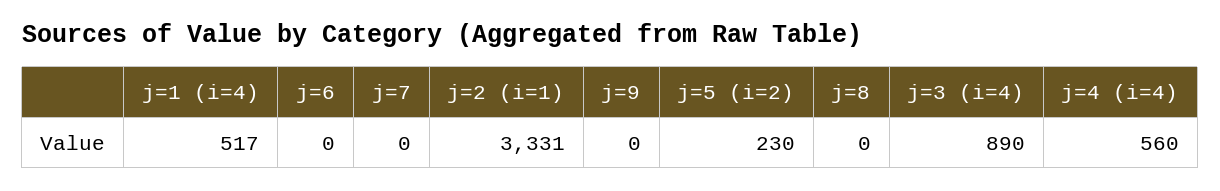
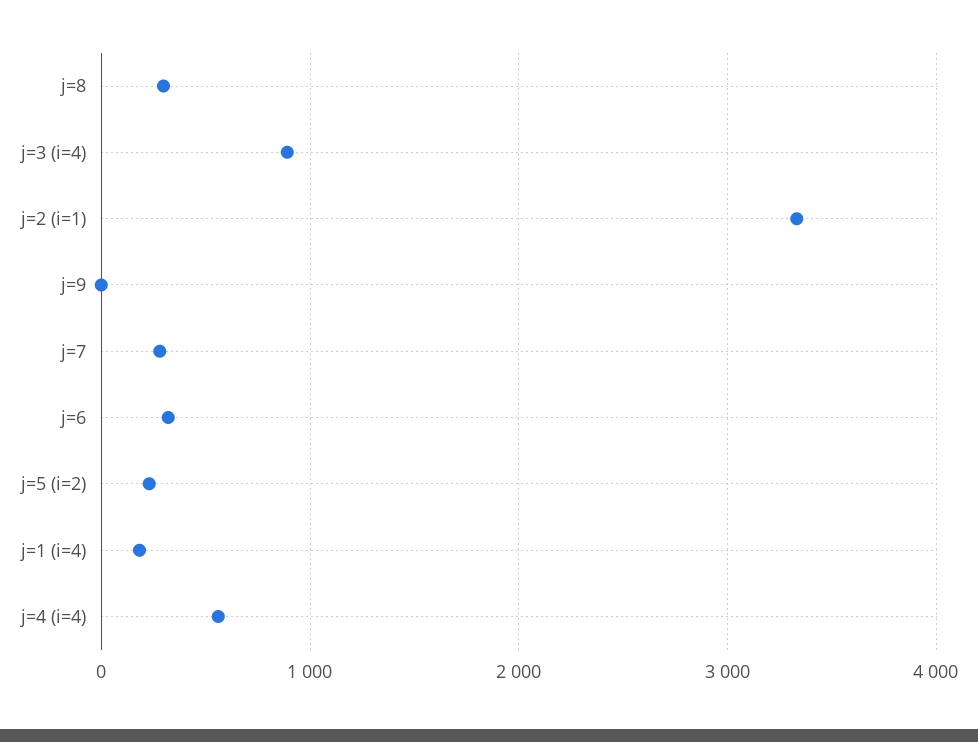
j=1 (i=4): 517 -> 200
j=6: 0 -> 300
j=7: 0 -> 300
j=8: 0 -> 300

